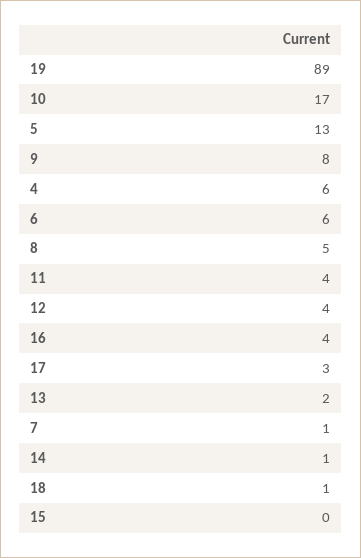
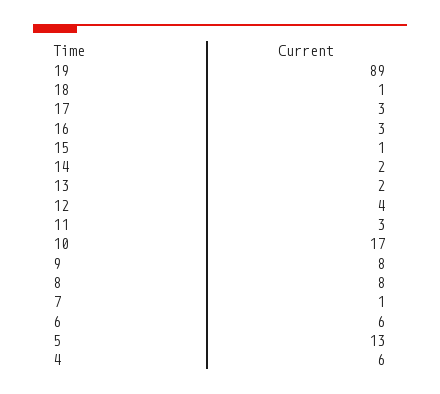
8: 5 -> 8
11: 4 -> 3
16: 4 -> 3
14: 1 -> 2
15: 0 -> 1

